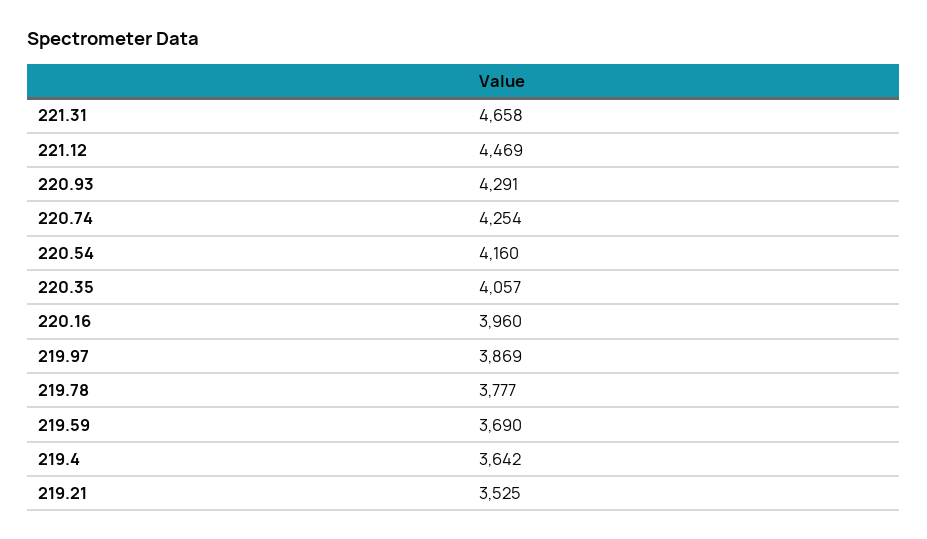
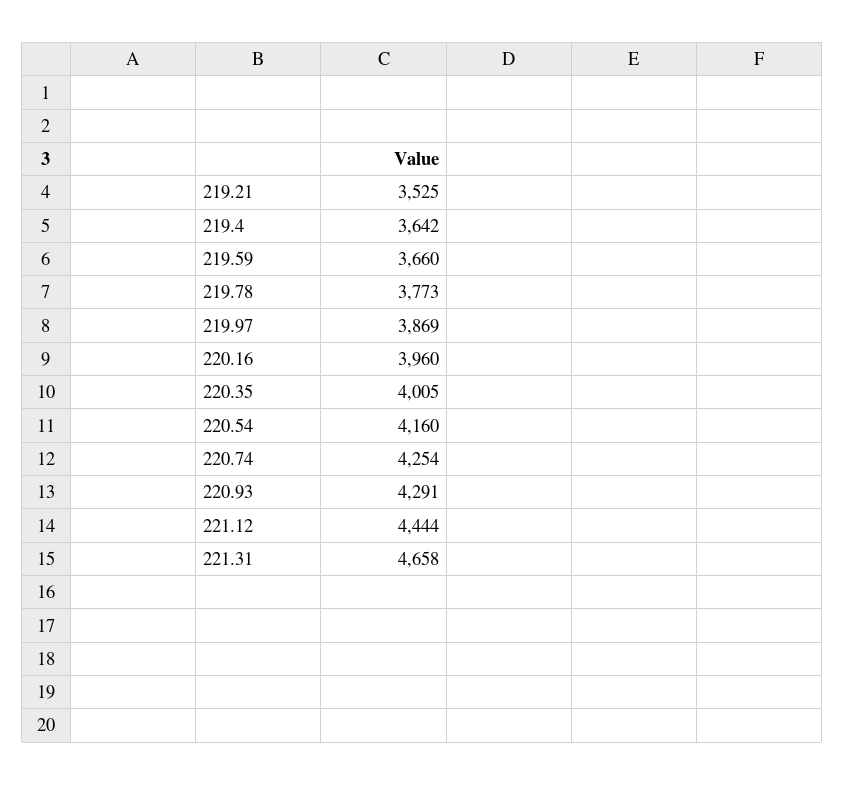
221.12: 4469 -> 4444
220.35: 4057 -> 4005
219.78: 3777 -> 3773
219.59: 3690 -> 3660

